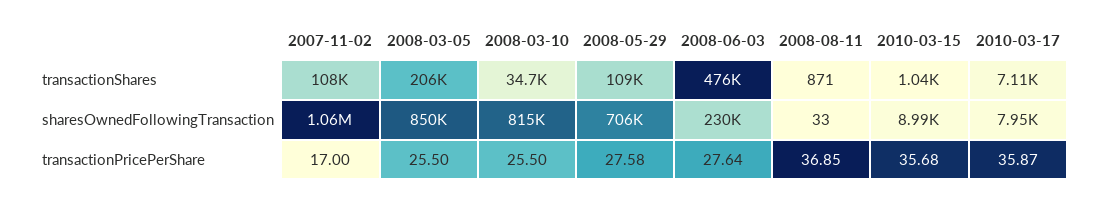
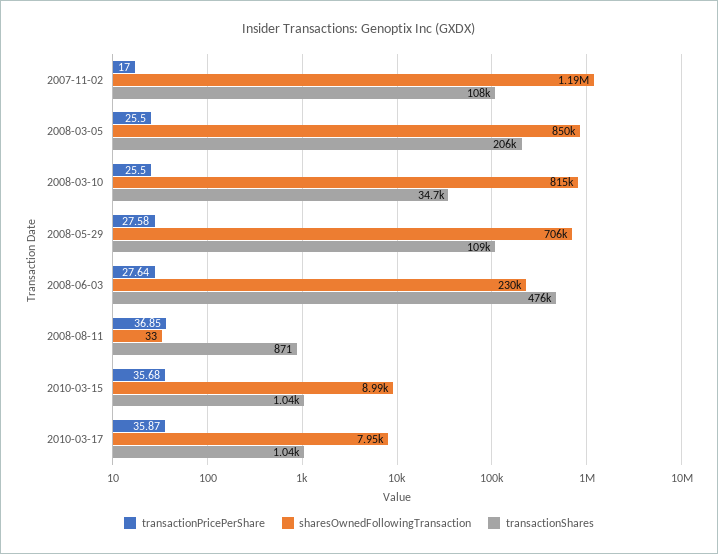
transactionShares, 2010-03-17: 7110 -> 1040
sharesOwnedFollowingTransaction, 2007-11-02: 1060000 -> 1190000

